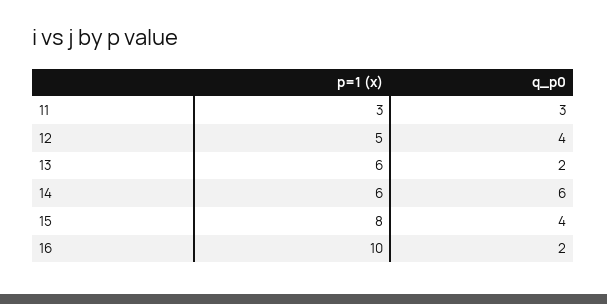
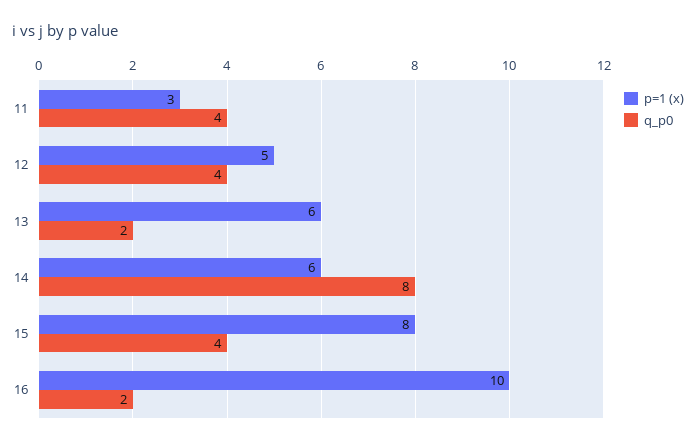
q_p0, 11: 3 -> 4
q_p0, 14: 6 -> 8

